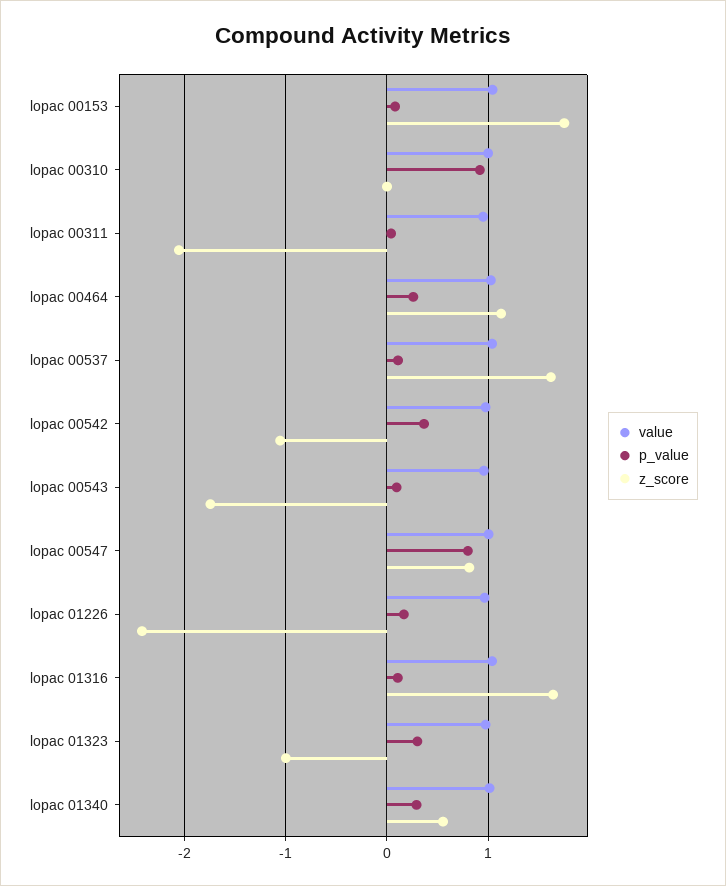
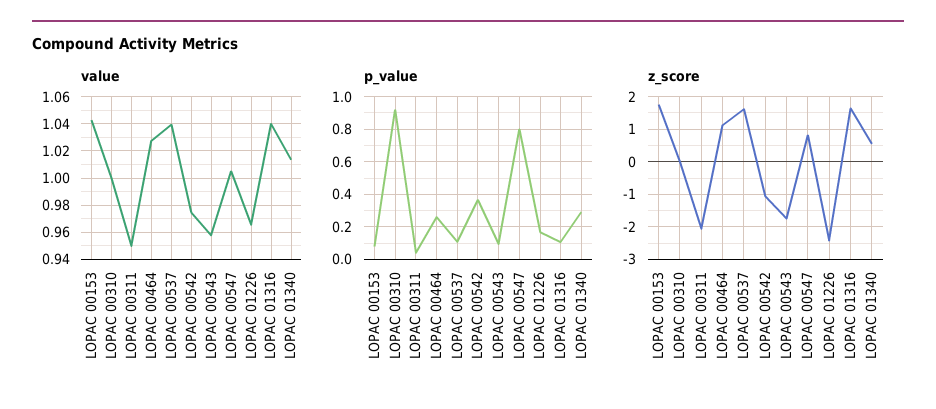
value, lopac 01323: 1 -> none
p_value, lopac 01323: 0.3 -> none
z_score, lopac 01323: -1 -> none

